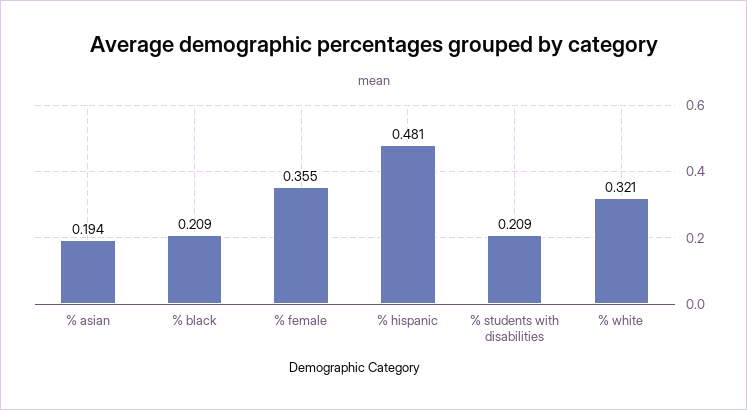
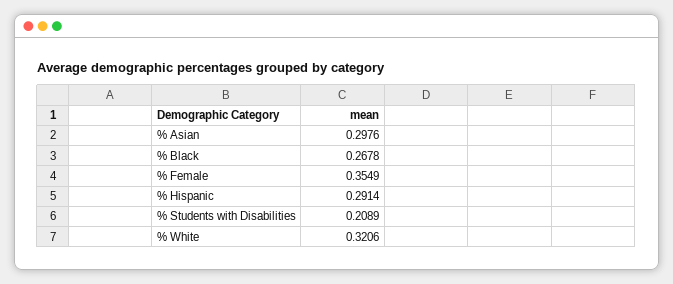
% asian: 0.194 -> 0.2976
% black: 0.209 -> 0.2678
% hispanic: 0.481 -> 0.2914

